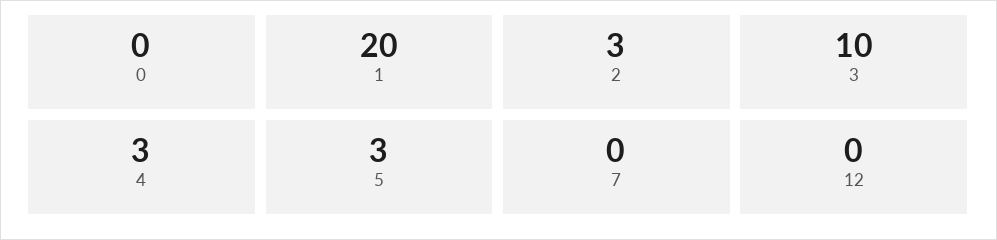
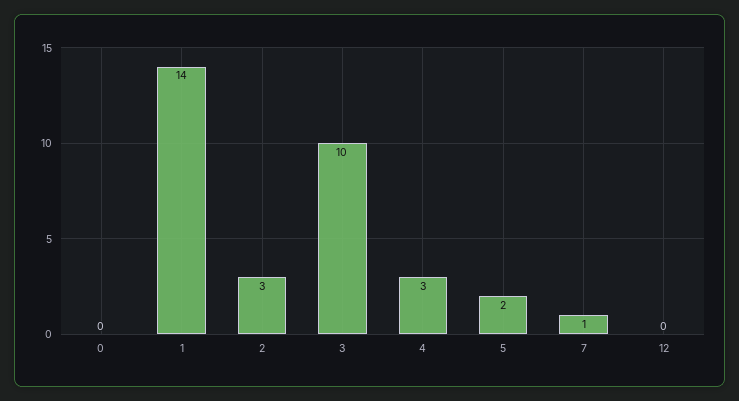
1: 20 -> 14
5: 3 -> 2
7: 0 -> 1

